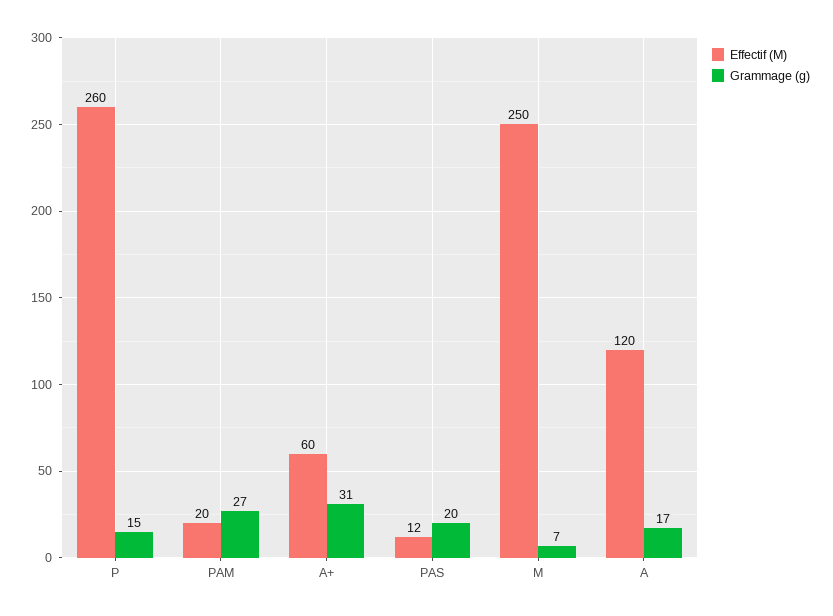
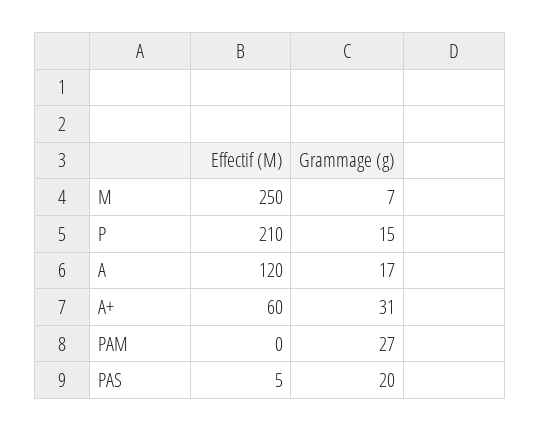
Effectif (M), P: 260 -> 210
Effectif (M), PAM: 20 -> 0
Effectif (M), PAS: 12 -> 5

